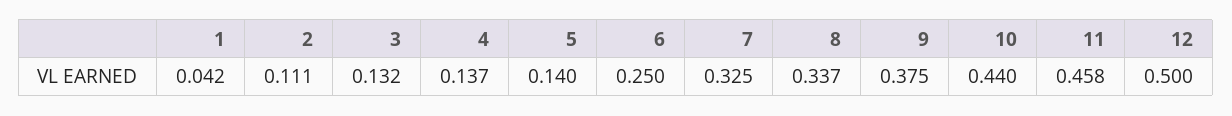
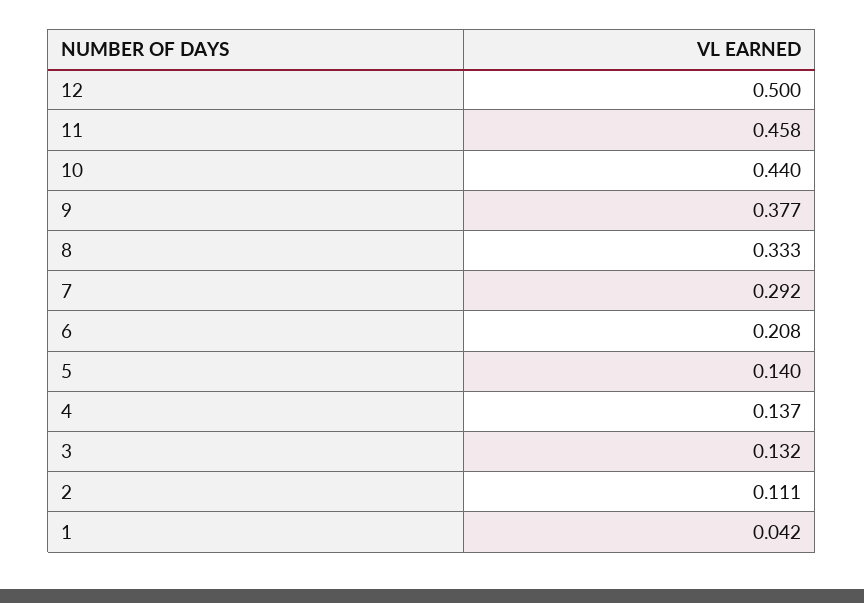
6: 0.25 -> 0.208
7: 0.325 -> 0.292
8: 0.337 -> 0.333
9: 0.375 -> 0.377

